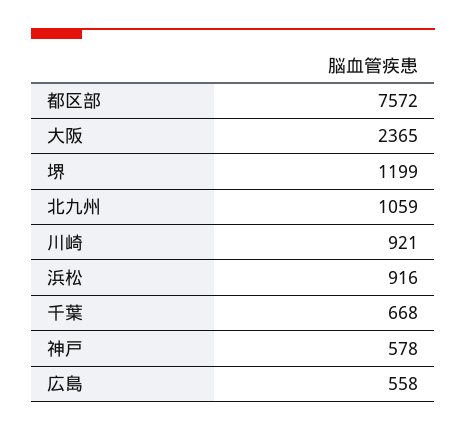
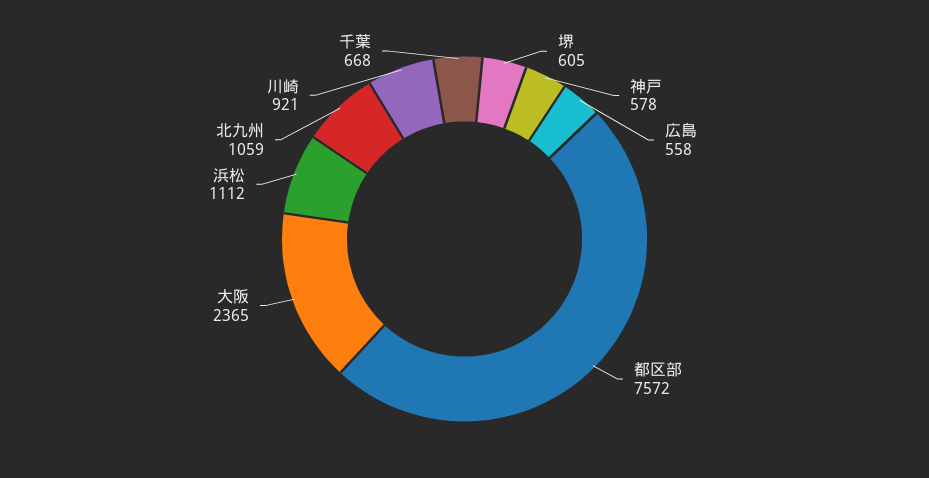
堺: 1199 -> 605
浜松: 916 -> 1112

